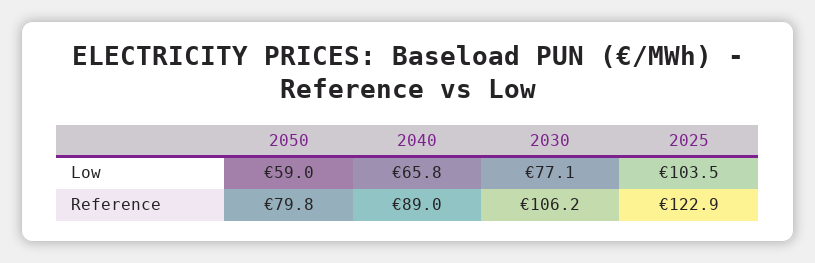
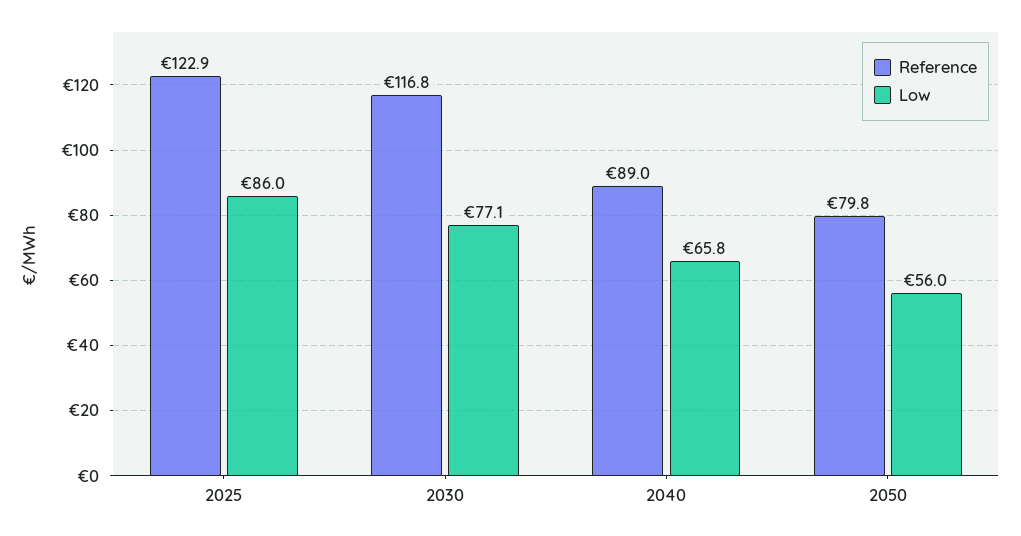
Low, 2050: 59 -> 56
Low, 2025: 103.5 -> 86
Reference, 2030: 106.2 -> 116.8

